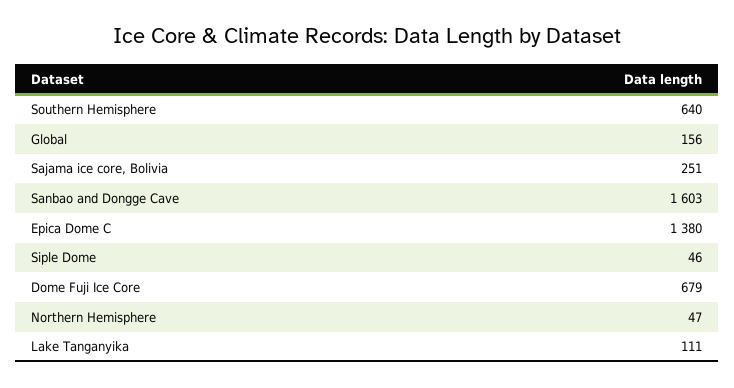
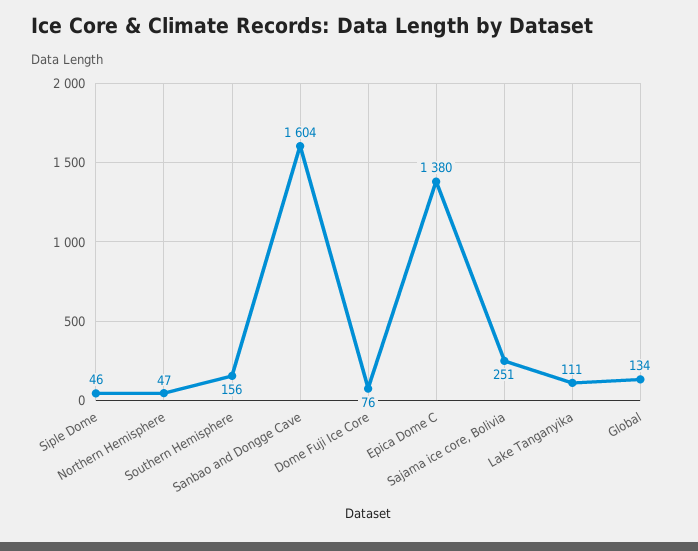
Southern Hemisphere: 640 -> 156
Global: 156 -> 134
Sanbao and Dongge Cave: 1603 -> 1604
Dome Fuji Ice Core: 679 -> 76

